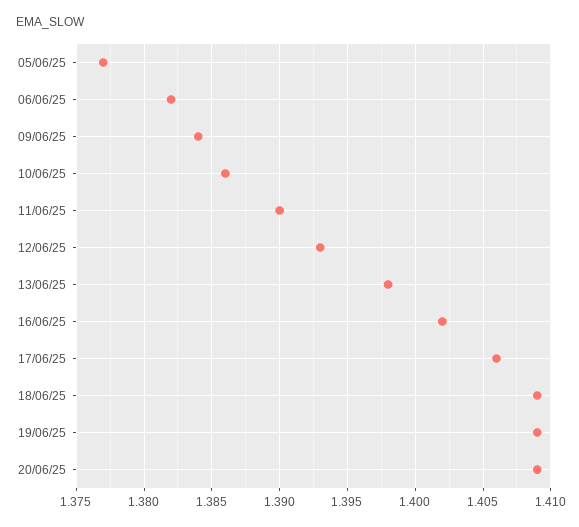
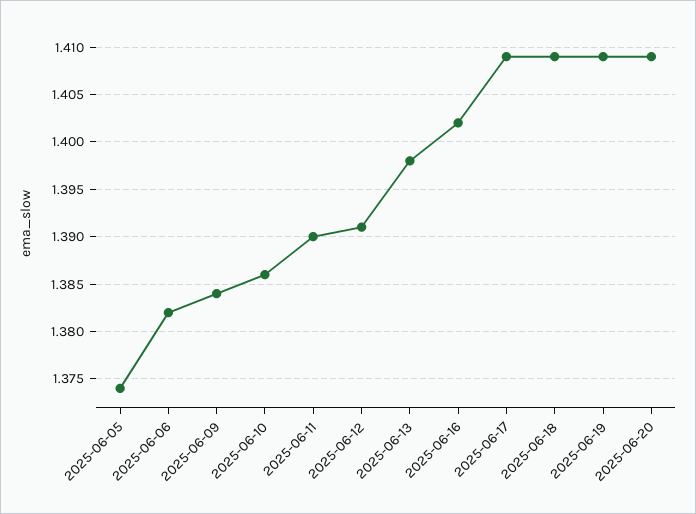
05/06/25: 1.377 -> 1.374
12/06/25: 1.393 -> 1.391
17/06/25: 1.406 -> 1.409

